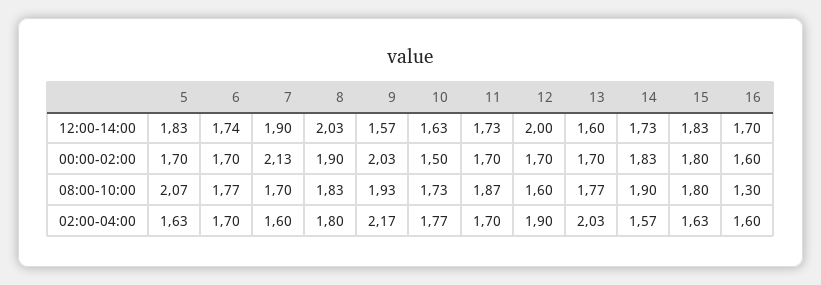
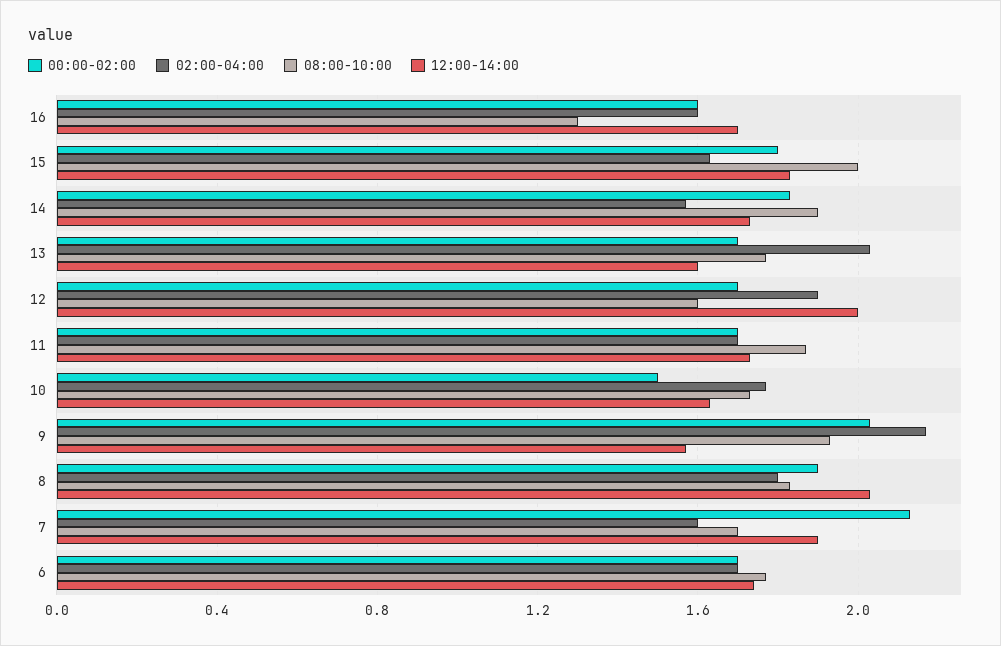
12:00-14:00, 5: 1.83 -> none
00:00-02:00, 5: 1.7 -> none
08:00-10:00, 5: 2.07 -> none
08:00-10:00, 15: 1.8 -> 2
02:00-04:00, 5: 1.63 -> none

